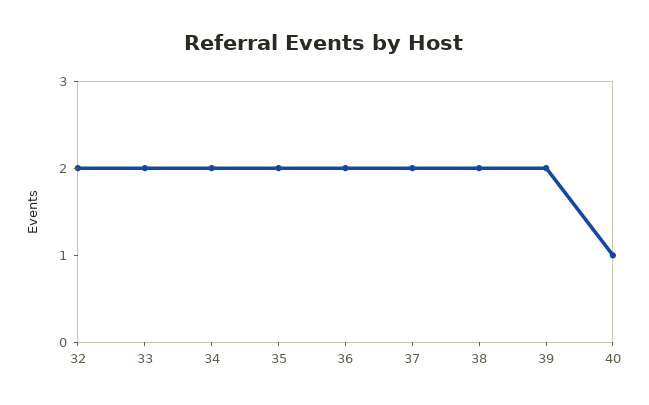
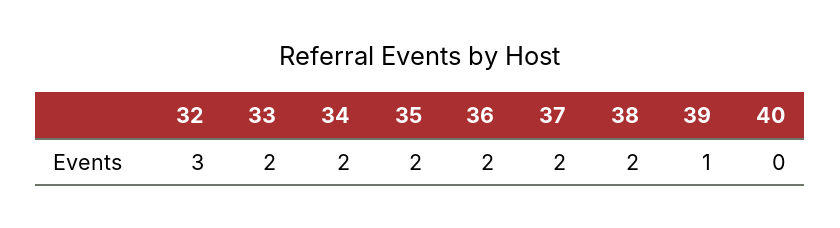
32: 2 -> 3
39: 2 -> 1
40: 1 -> 0

